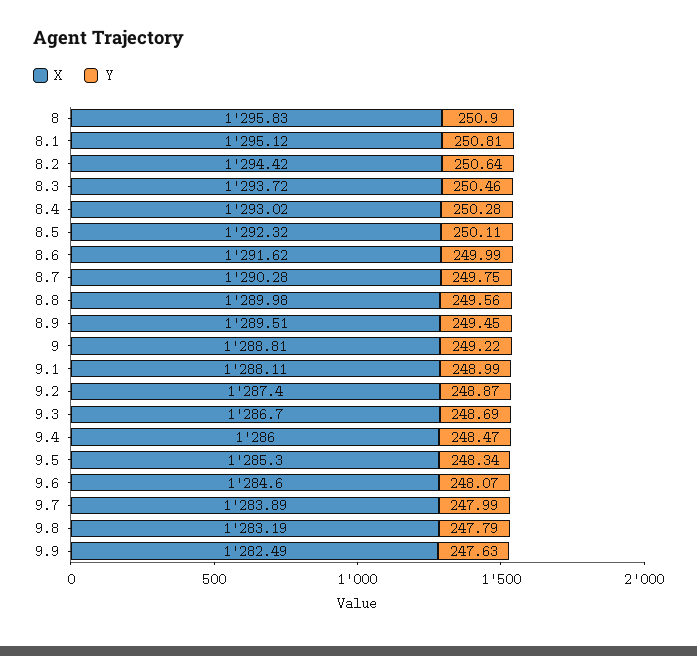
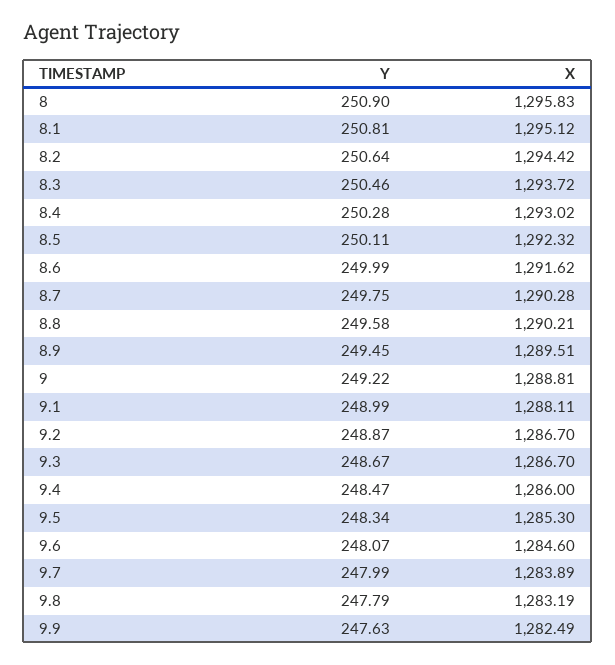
X, 8.8: 1289.98 -> 1290.21
Y, 8.8: 249.56 -> 249.58
X, 9.2: 1287.4 -> 1286.7
Y, 9.3: 248.69 -> 248.67

